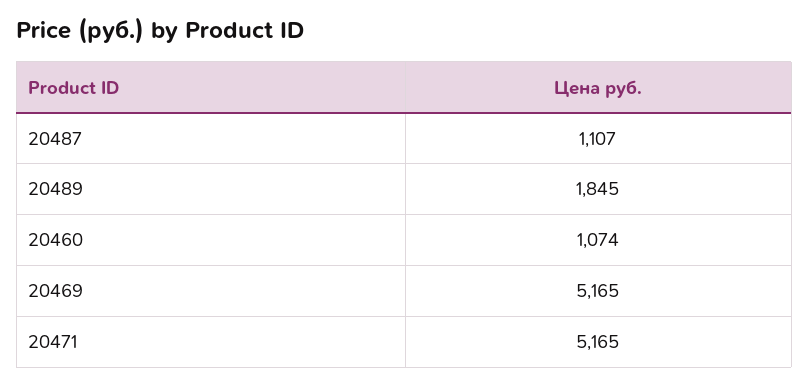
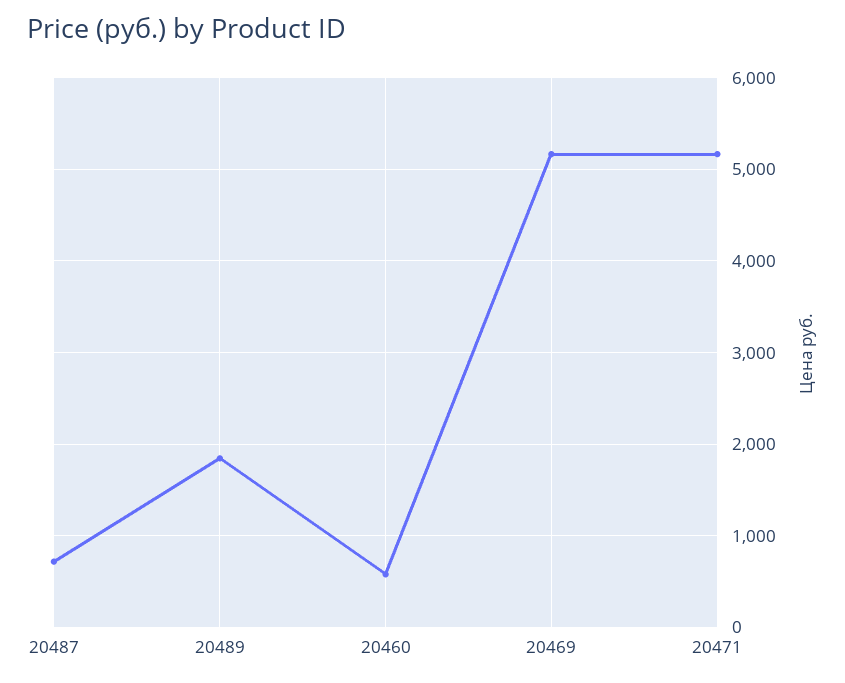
20487: 1107 -> 700
20460: 1074 -> 600

